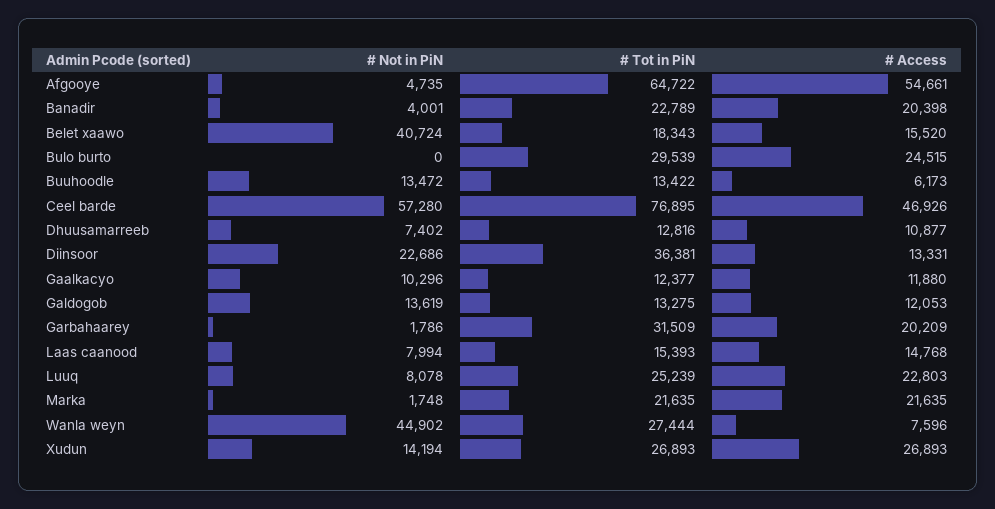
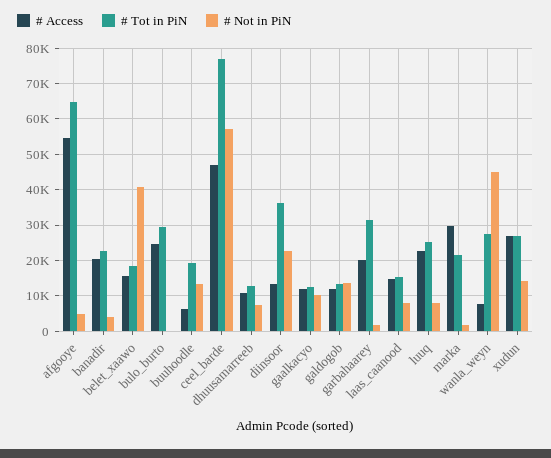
# Tot in PiN, Buuhoodle: 13422 -> 20000
# Access, Marka: 21635 -> 30000

